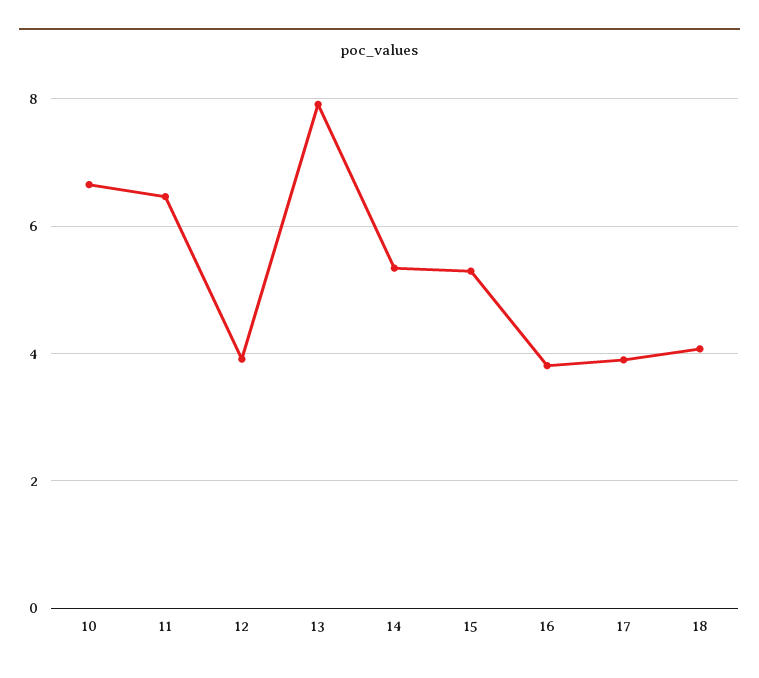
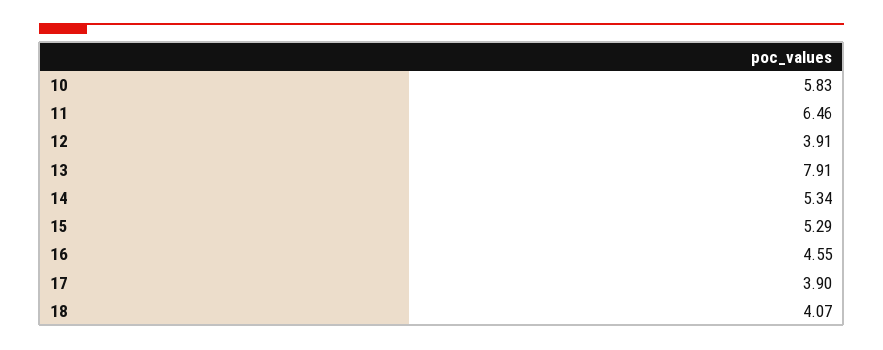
10: 6.6 -> 5.83
16: 3.8 -> 4.55

